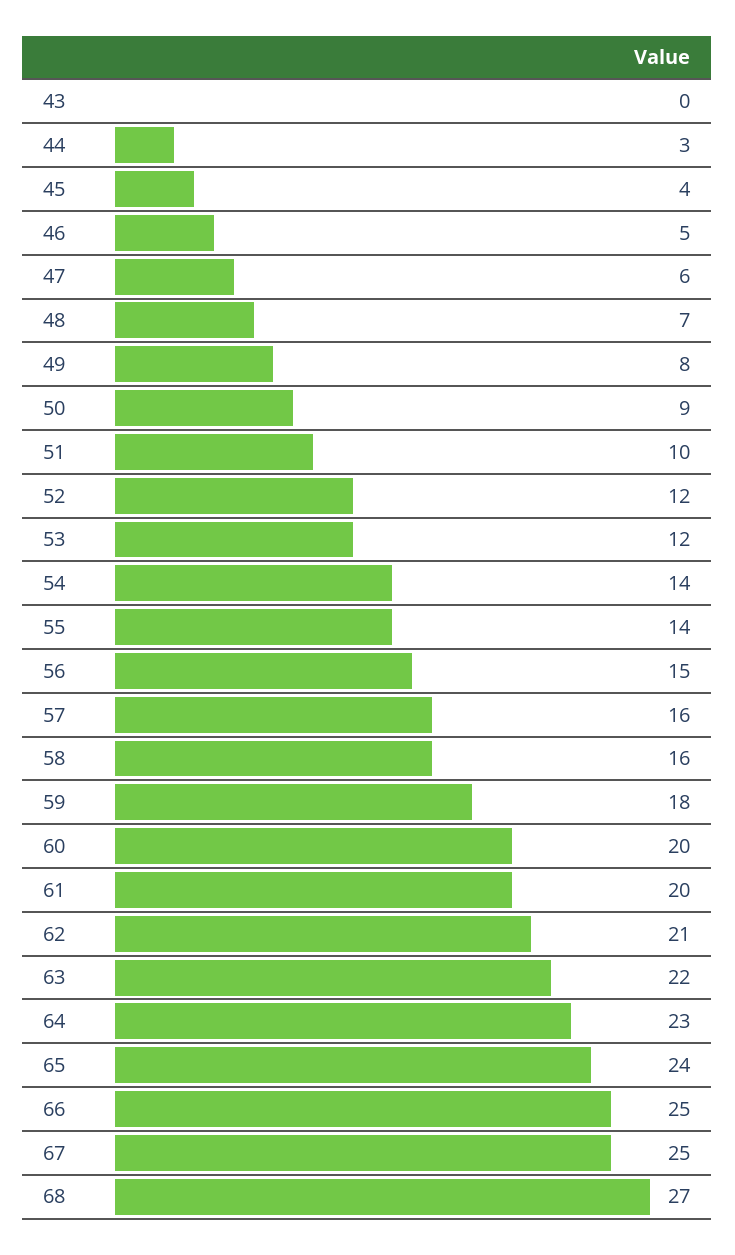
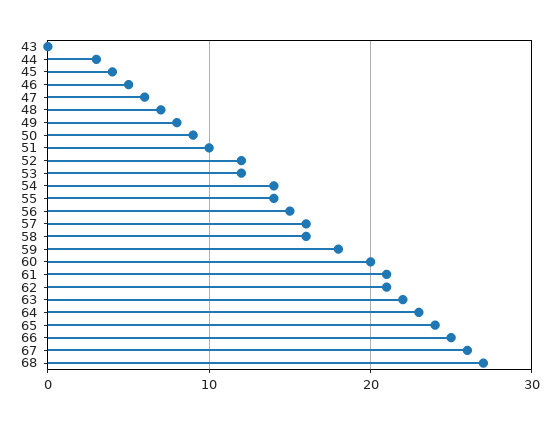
61: 20 -> 21
67: 25 -> 26

